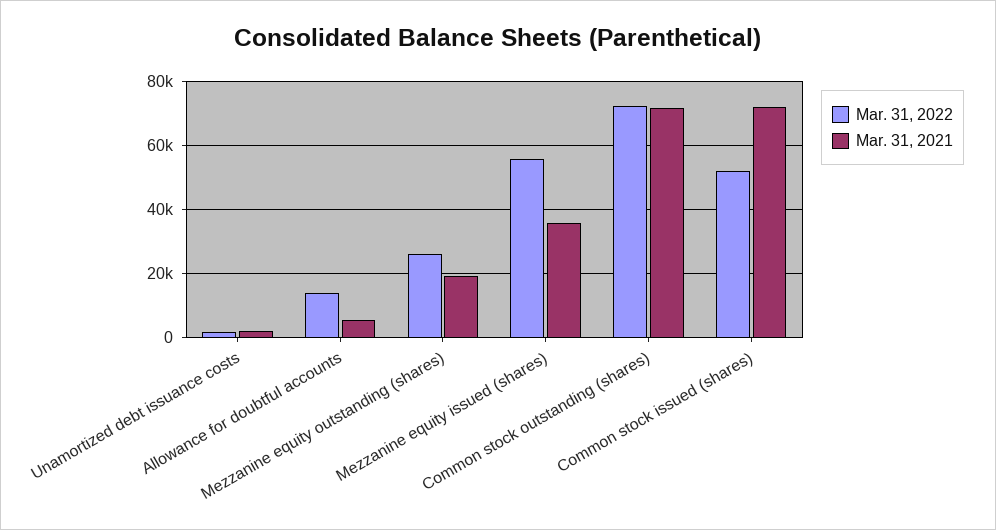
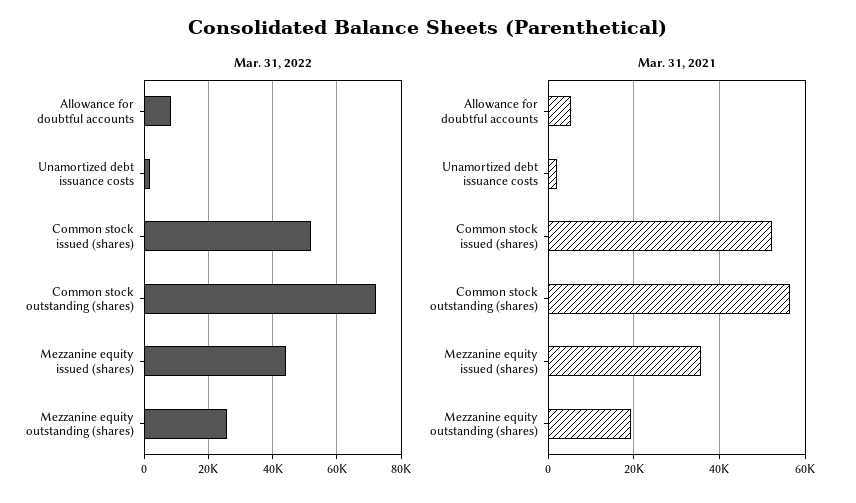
Mar. 31, 2022, Allowance for doubtful accounts: 14000 -> 8000
Mar. 31, 2022, Mezzanine equity issued (shares): 56000 -> 44000
Mar. 31, 2021, Common stock outstanding (shares): 72000 -> 56000
Mar. 31, 2021, Common stock issued (shares): 72000 -> 52000

